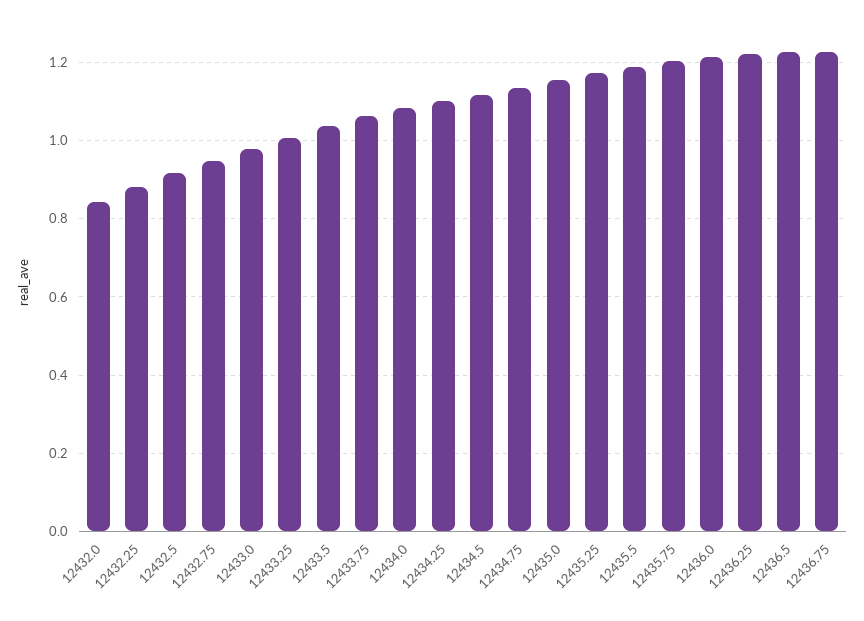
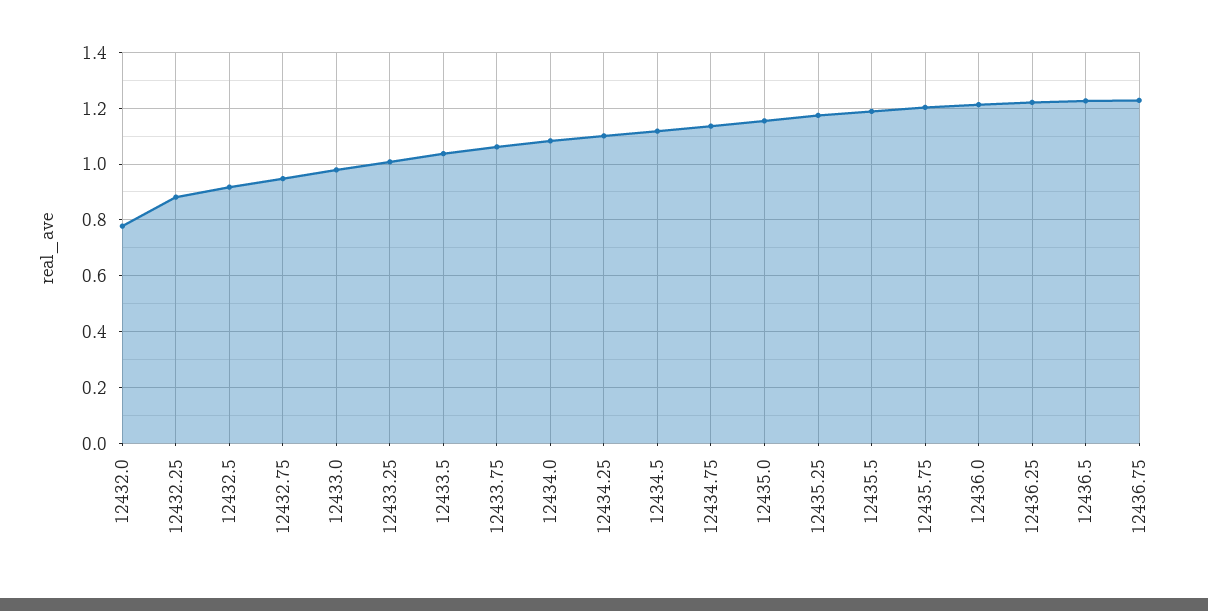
12432.0: 0.84 -> 0.775

